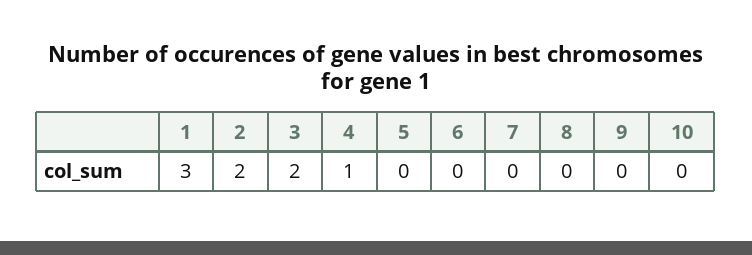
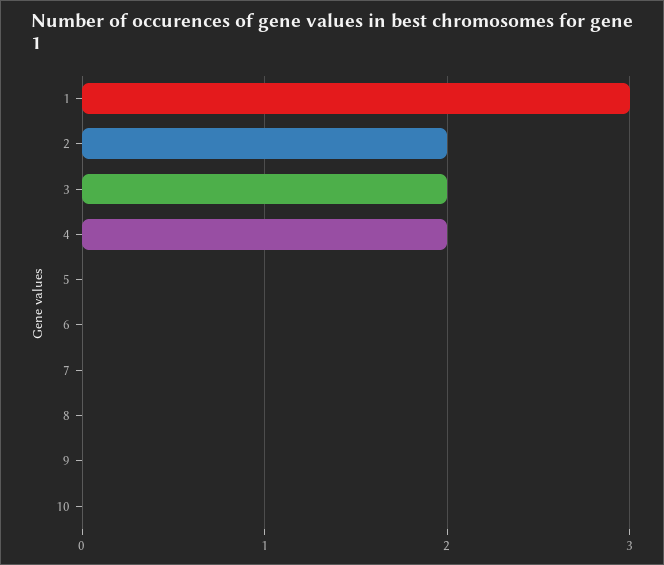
4: 1 -> 2

